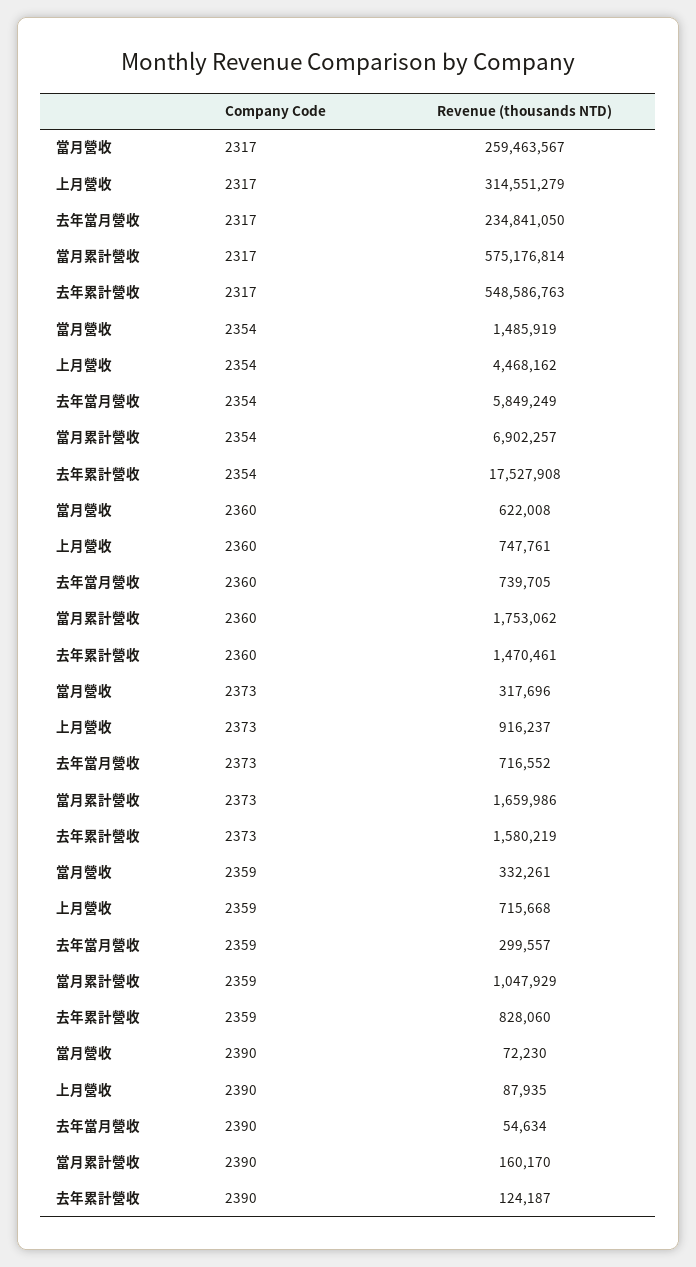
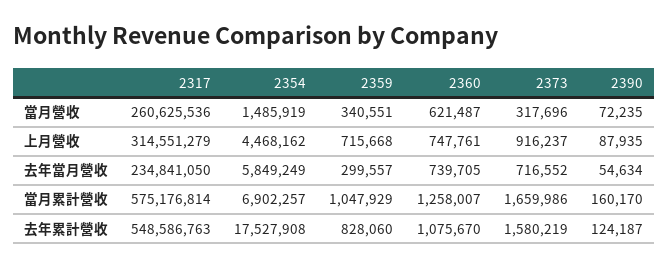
當月營收, 2317: 259463567 -> 260625536
當月營收, 2360: 622008 -> 621487
當月累計營收, 2360: 1753062 -> 1258007
去年累計營收, 2360: 1470461 -> 1075670
當月營收, 2359: 332261 -> 340551
當月營收, 2390: 72230 -> 72235

